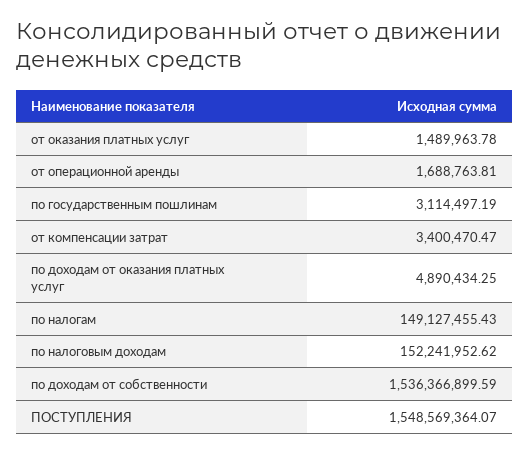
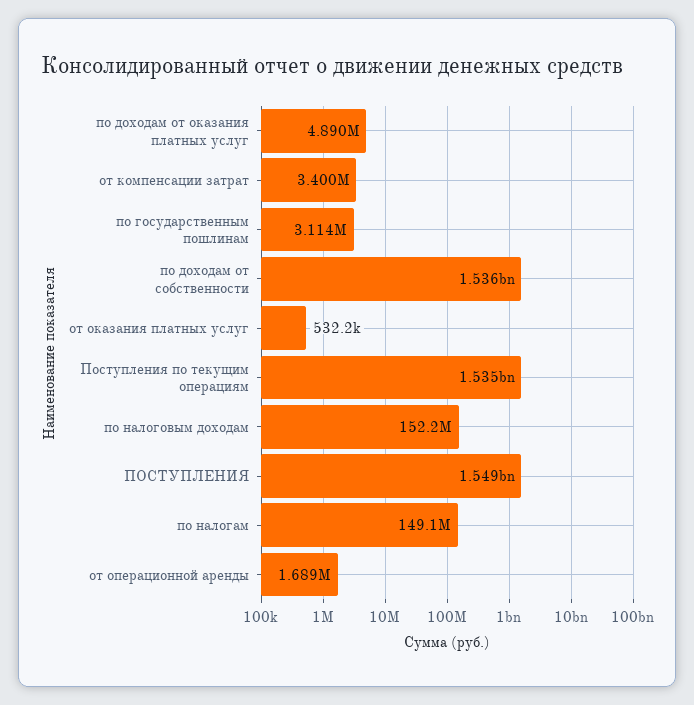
от оказания платных услуг: 1489963.78 -> 532200
Поступления по текущим операциям: none -> 1535000000

